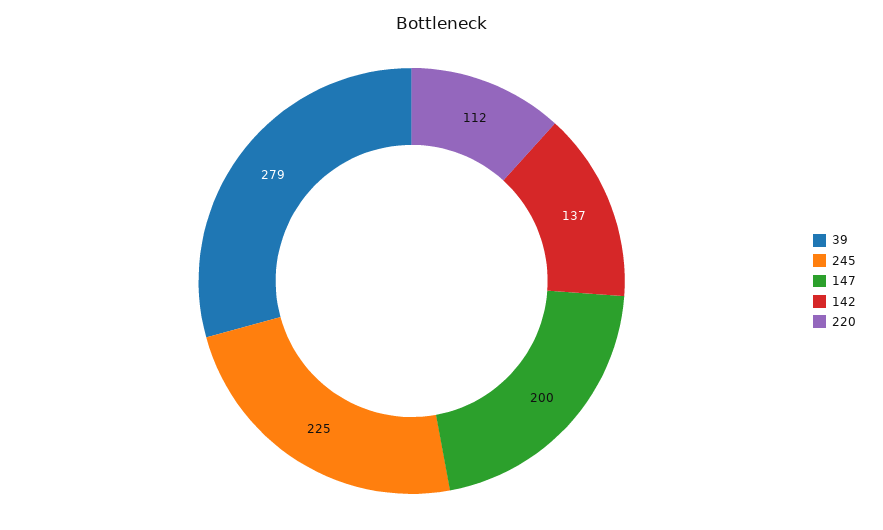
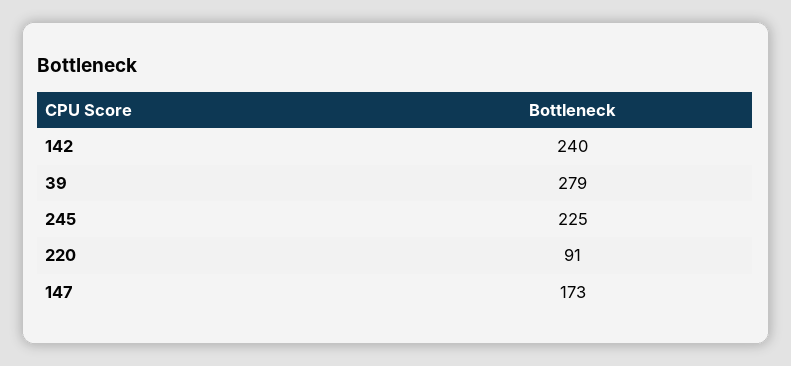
147: 200 -> 173
142: 137 -> 240
220: 112 -> 91

